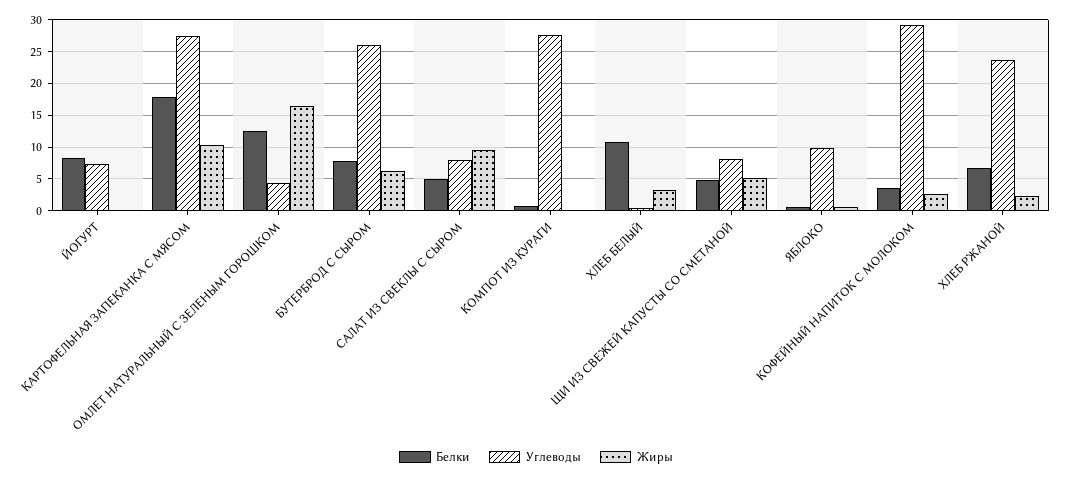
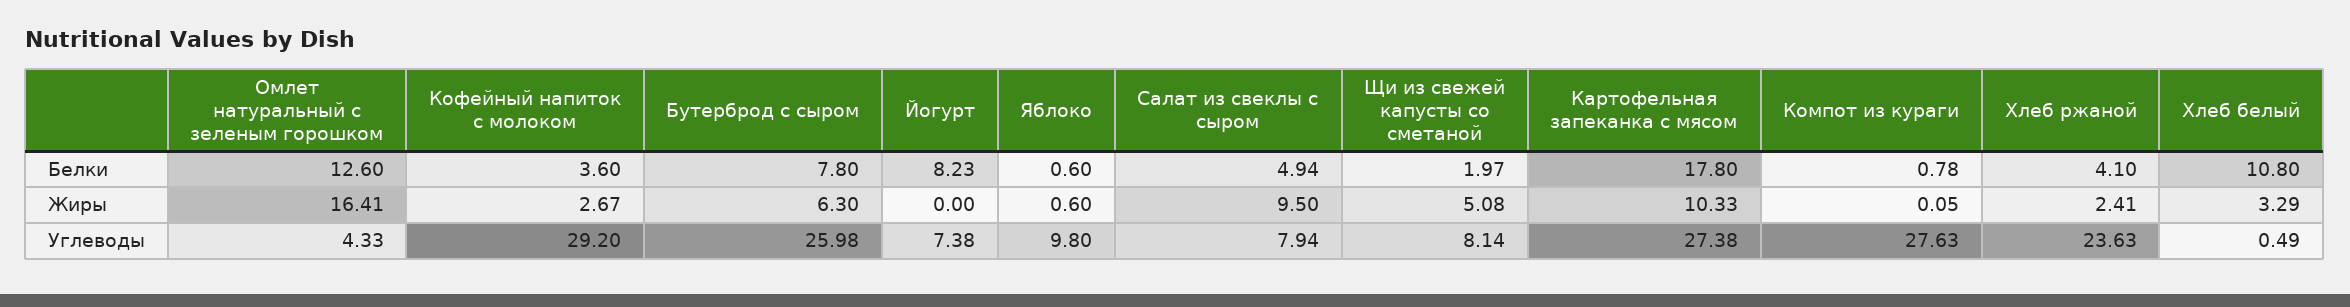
Белки, ЩИ ИЗ СВЕЖЕЙ КАПУСТЫ СО СМЕТАНОЙ: 5 -> 1.97
Белки, ХЛЕБ РЖАНОЙ: 7 -> 4.1

